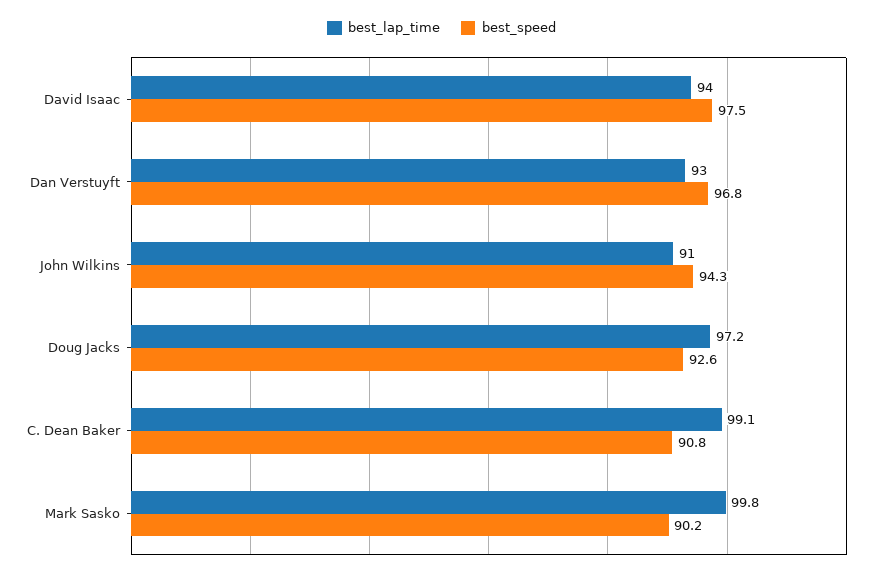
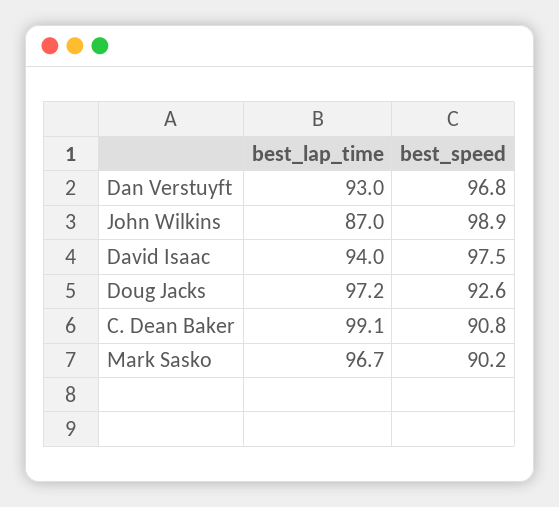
best_lap_time, John Wilkins: 91 -> 87
best_speed, John Wilkins: 94.3 -> 98.9
best_lap_time, Mark Sasko: 99.8 -> 96.7

